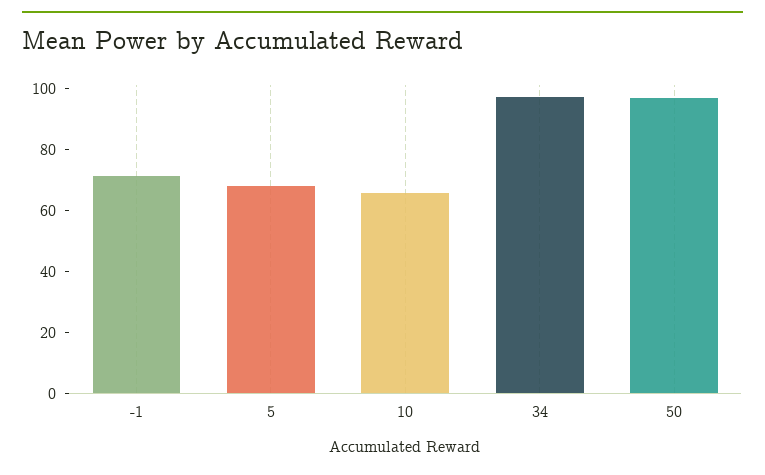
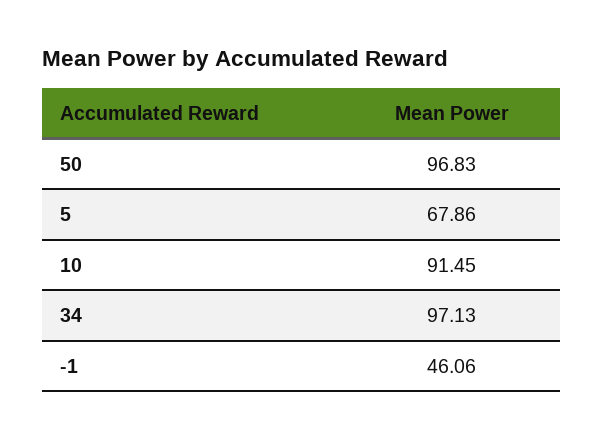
-1: 70 -> 46.06
10: 65 -> 91.45

